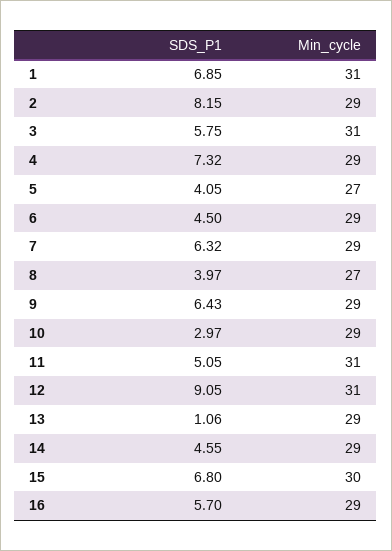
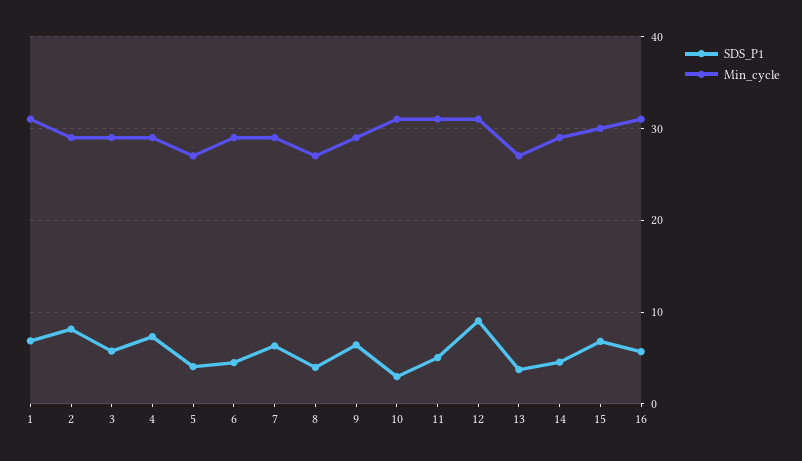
Min_cycle, 3: 31 -> 29
Min_cycle, 10: 29 -> 31
SDS_P1, 13: 1.06 -> 4
Min_cycle, 13: 29 -> 27
Min_cycle, 16: 29 -> 31

